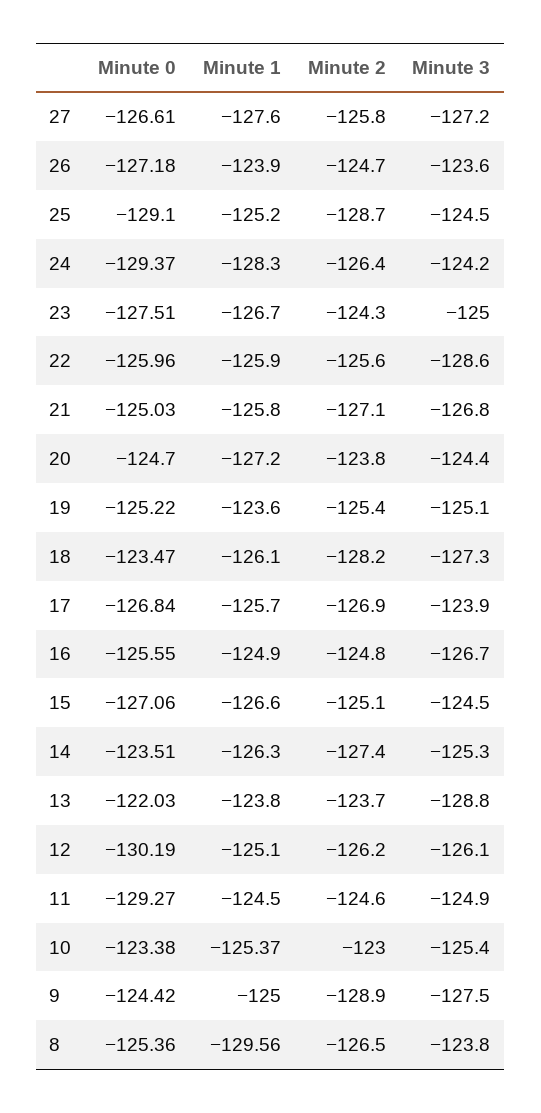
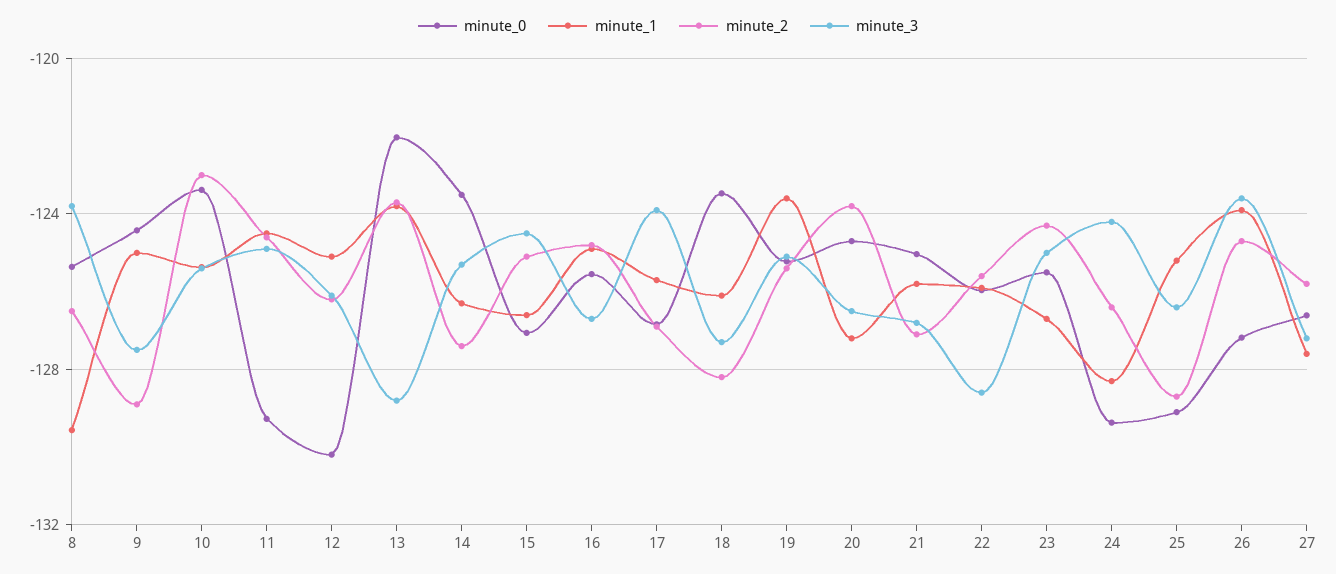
Minute 3, 25: -124.5 -> -126.5
Minute 0, 23: -127.51 -> -125.5
Minute 3, 20: -124.4 -> -126.5

